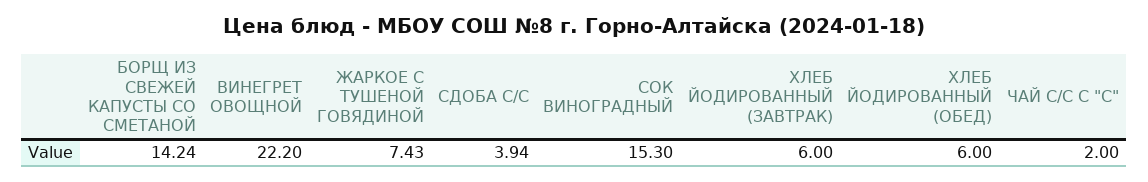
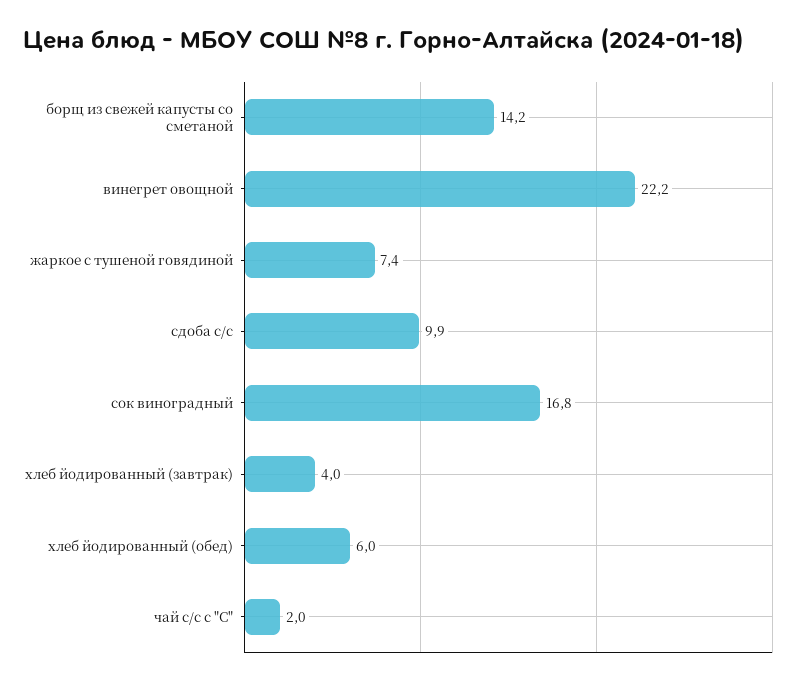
СДОБА С/С: 3.94 -> 9.9
СОК ВИНОГРАДНЫЙ: 15.3 -> 16.8
ХЛЕБ ЙОДИРОВАННЫЙ (ЗАВТРАК): 6 -> 4

